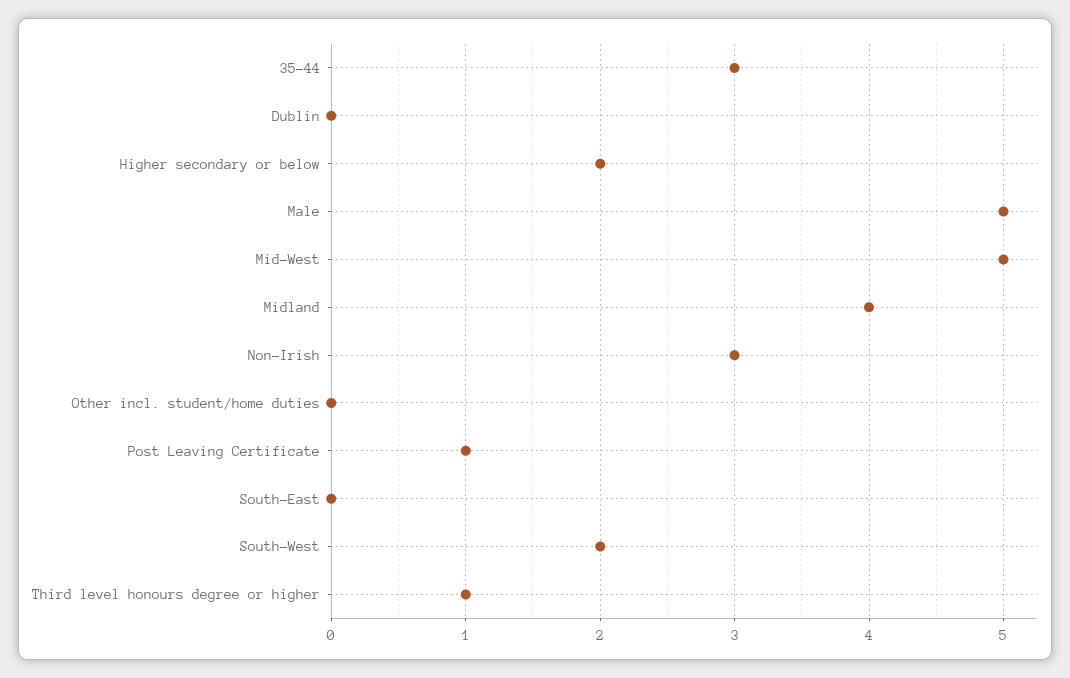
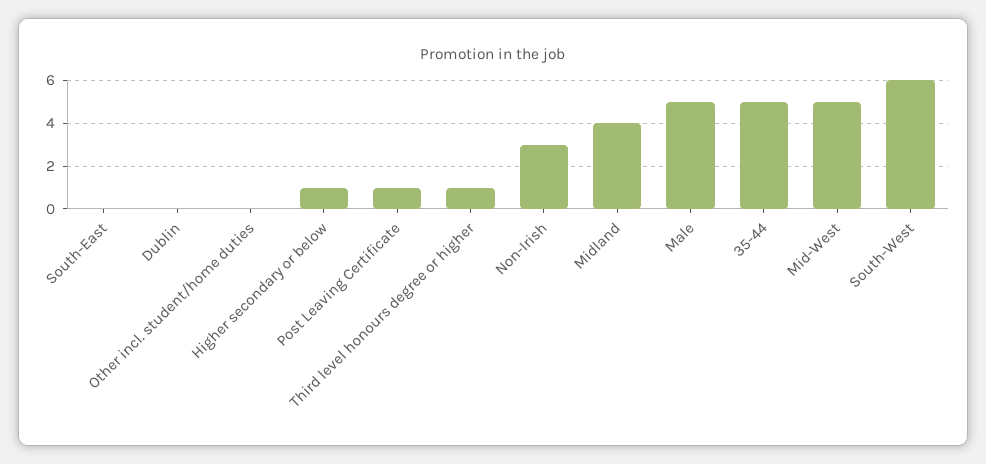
35-44: 3 -> 5
Higher secondary or below: 2 -> 1
South-West: 2 -> 6

